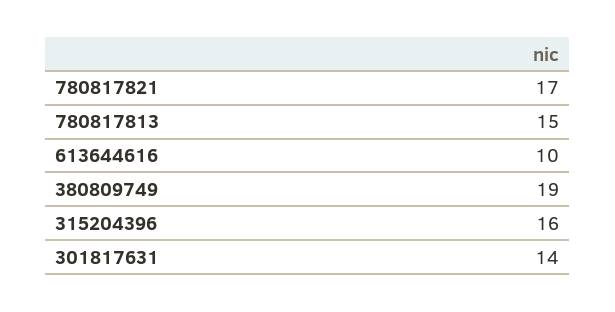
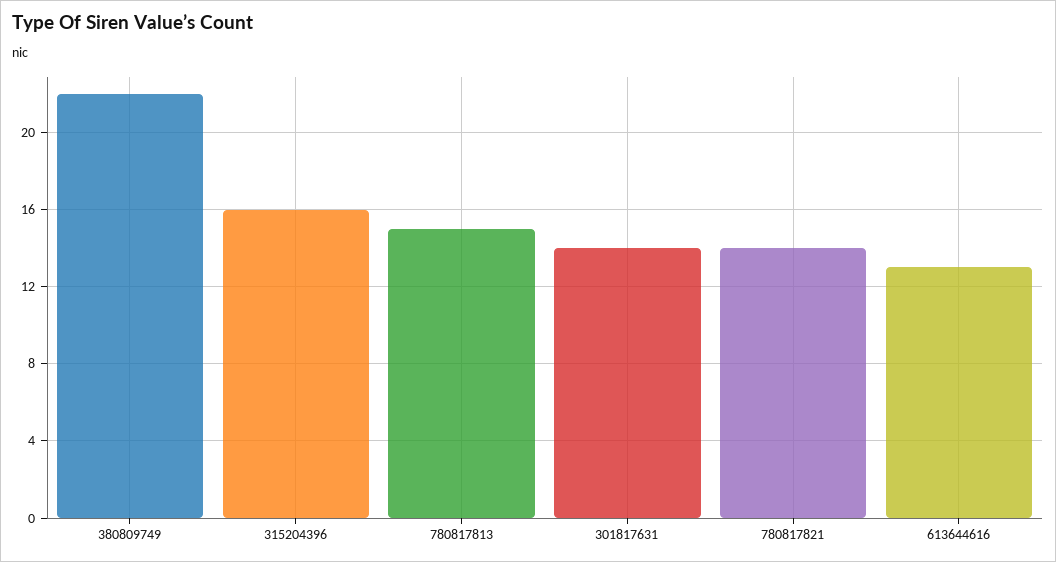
780817821: 17 -> 14
613644616: 10 -> 13
380809749: 19 -> 22

